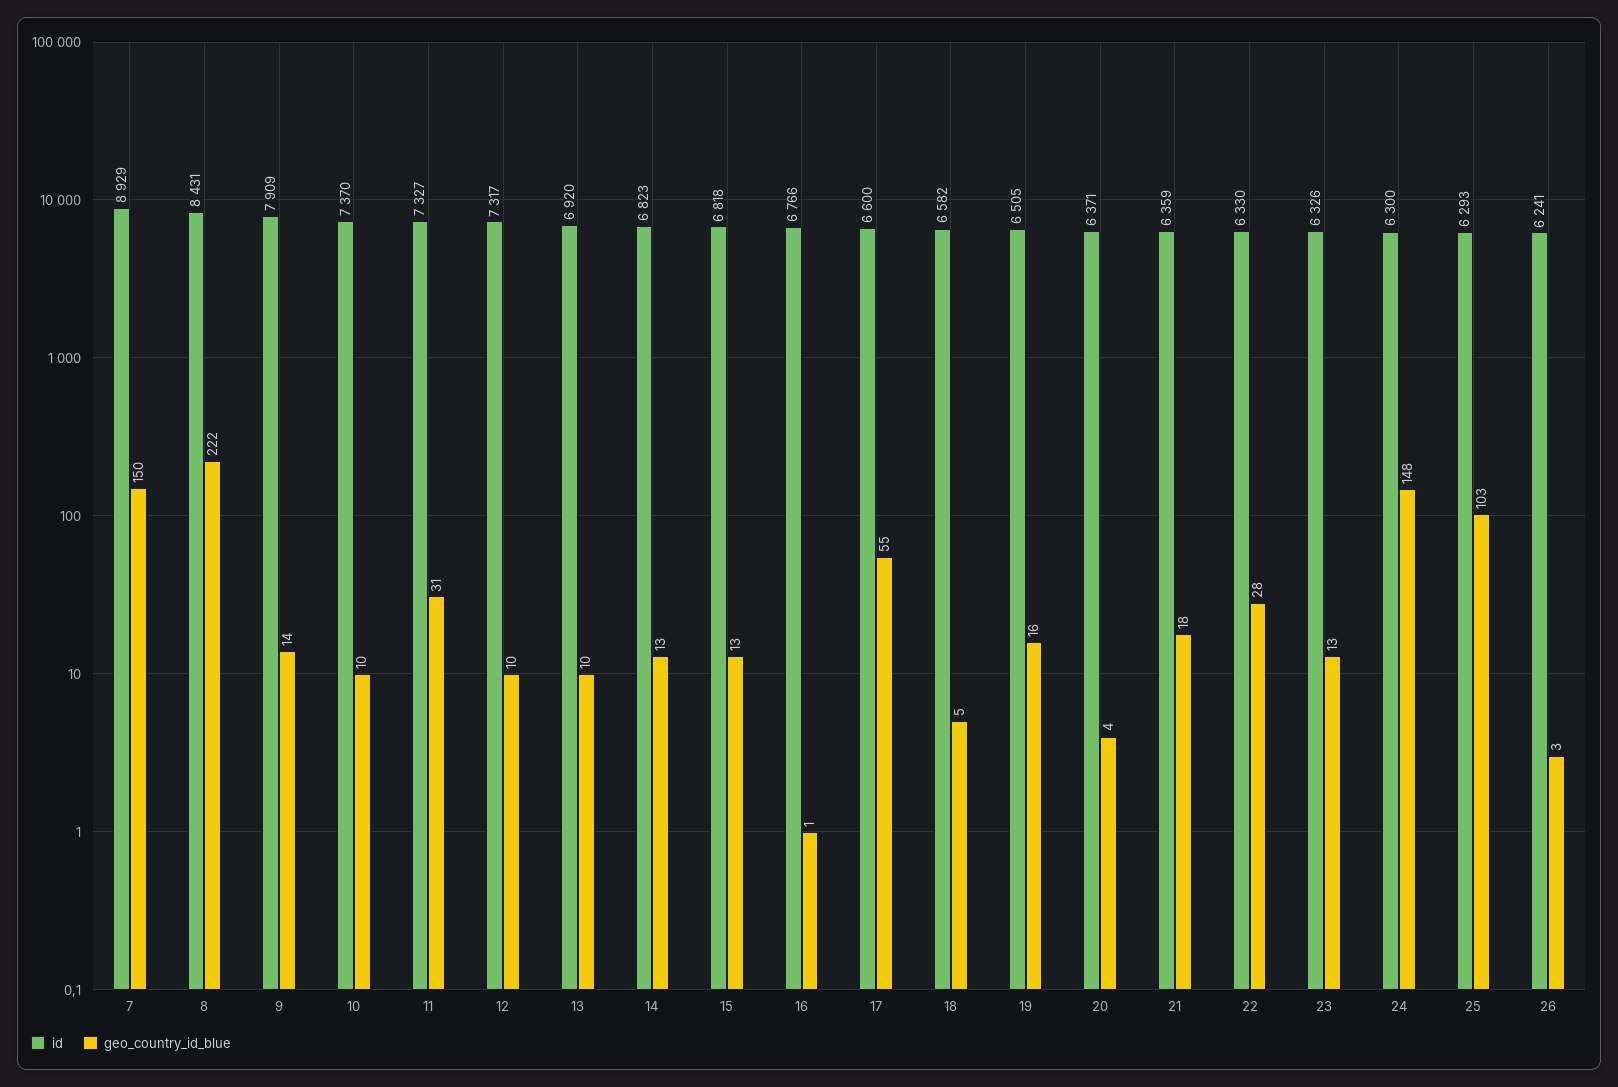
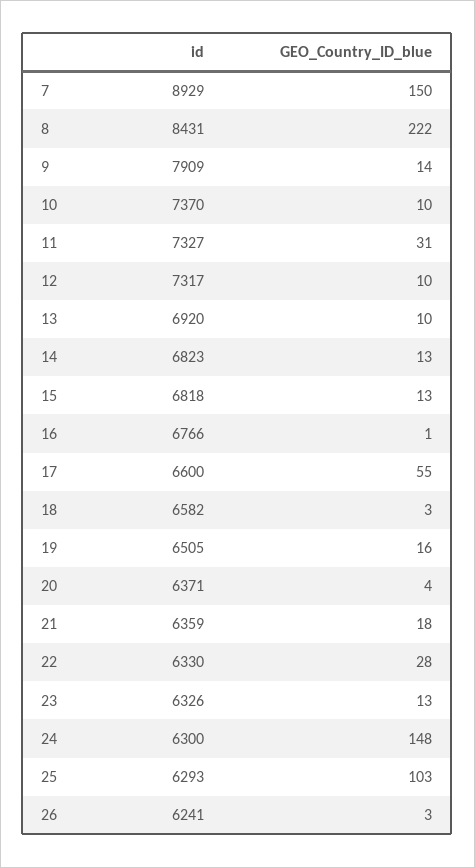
geo_country_id_blue, 18: 5 -> 3

